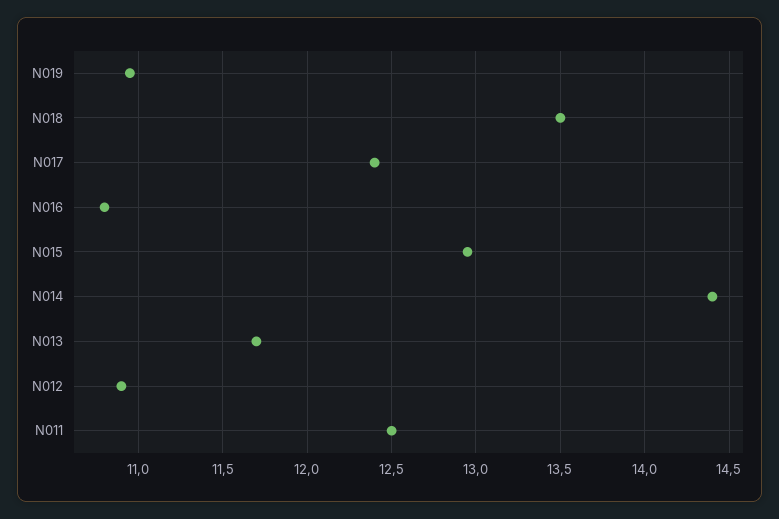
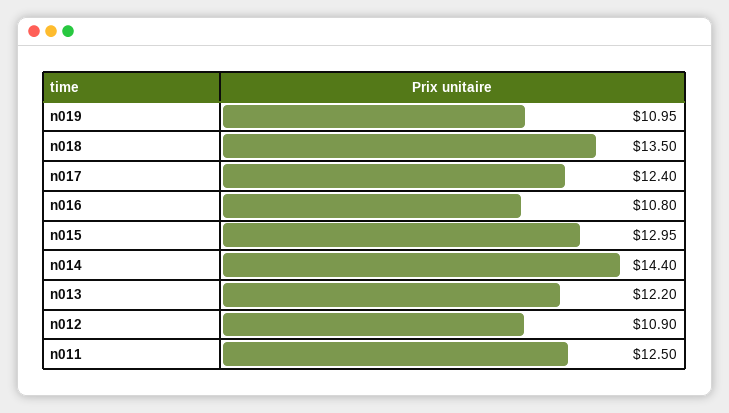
N013: 11.7 -> 12.2

